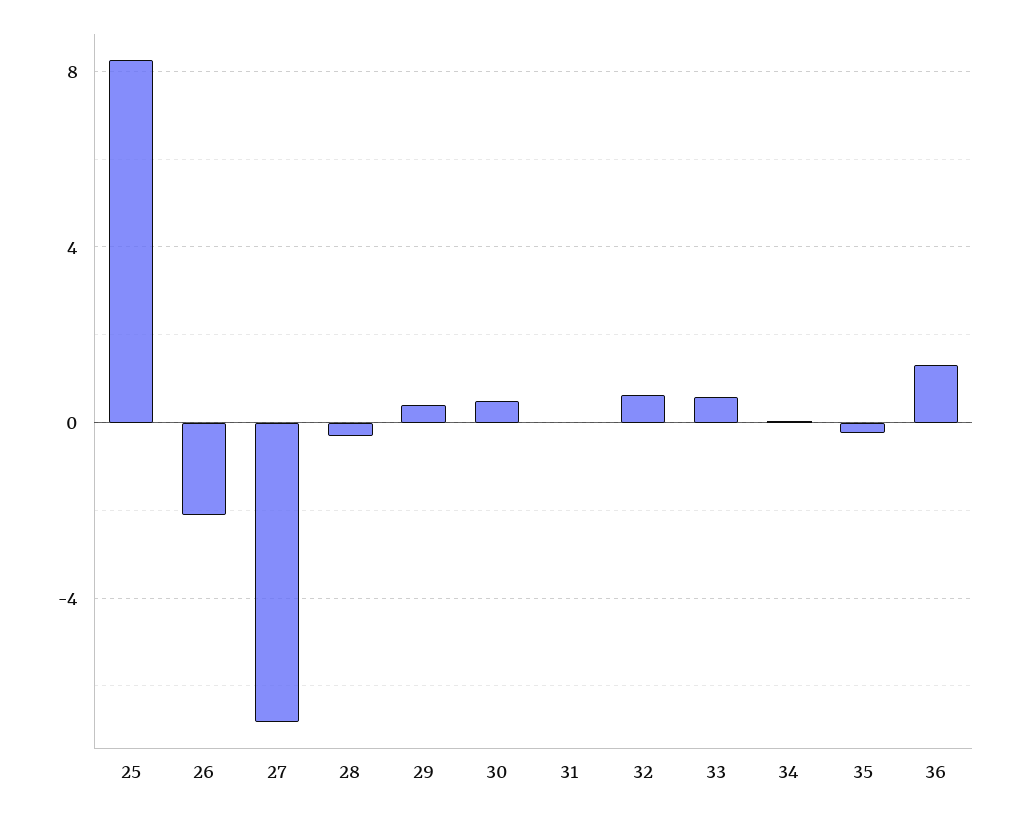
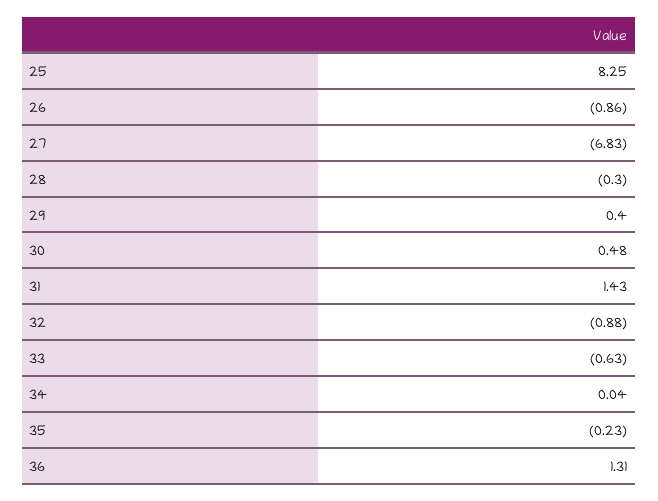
26: -2 -> -0.86
31: 0 -> 1.43
32: 0.5 -> -0.88
33: 0.5 -> -0.63

